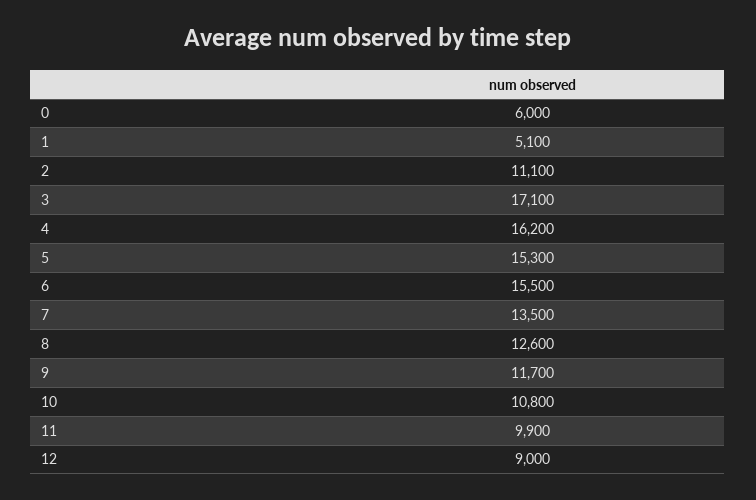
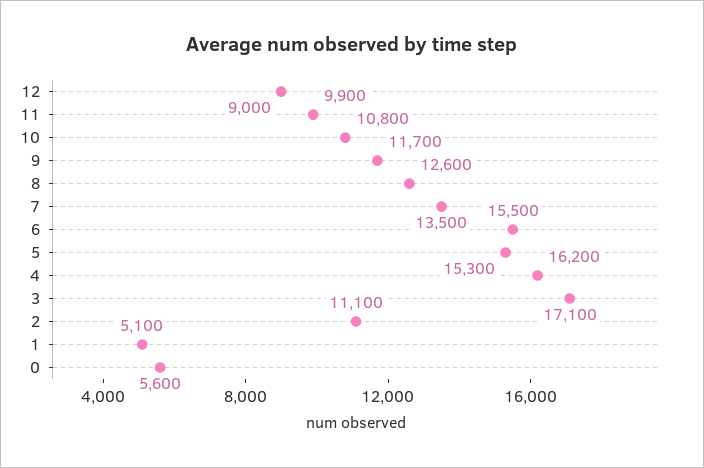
0: 6000 -> 5600

